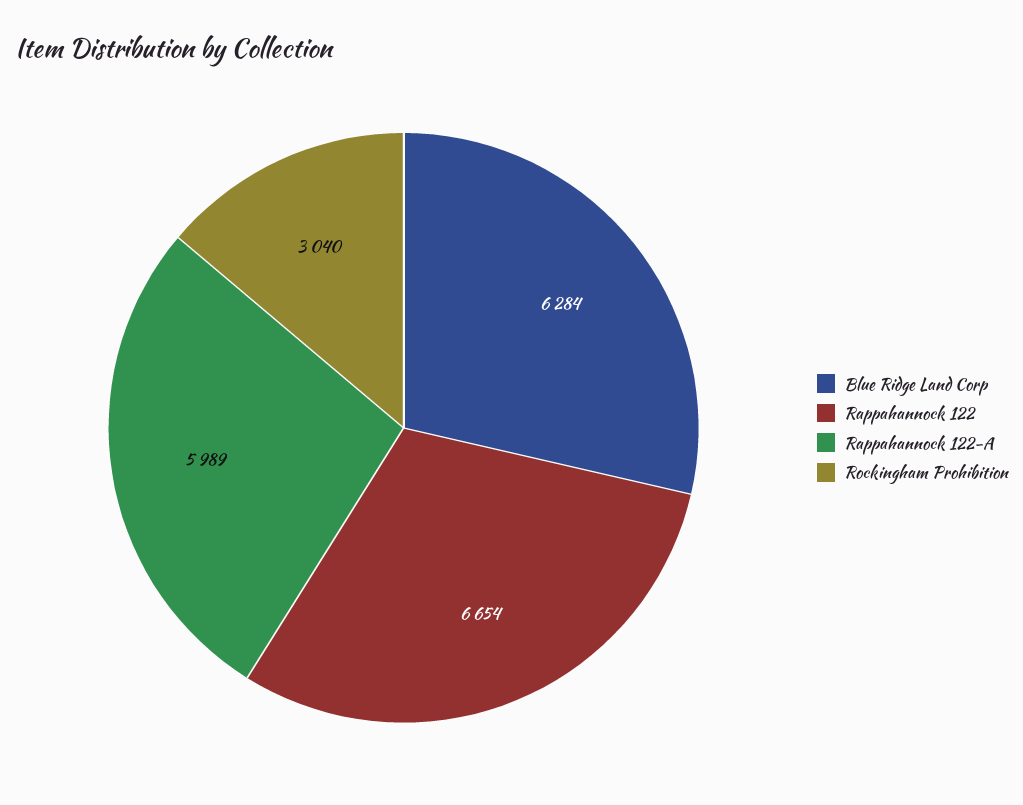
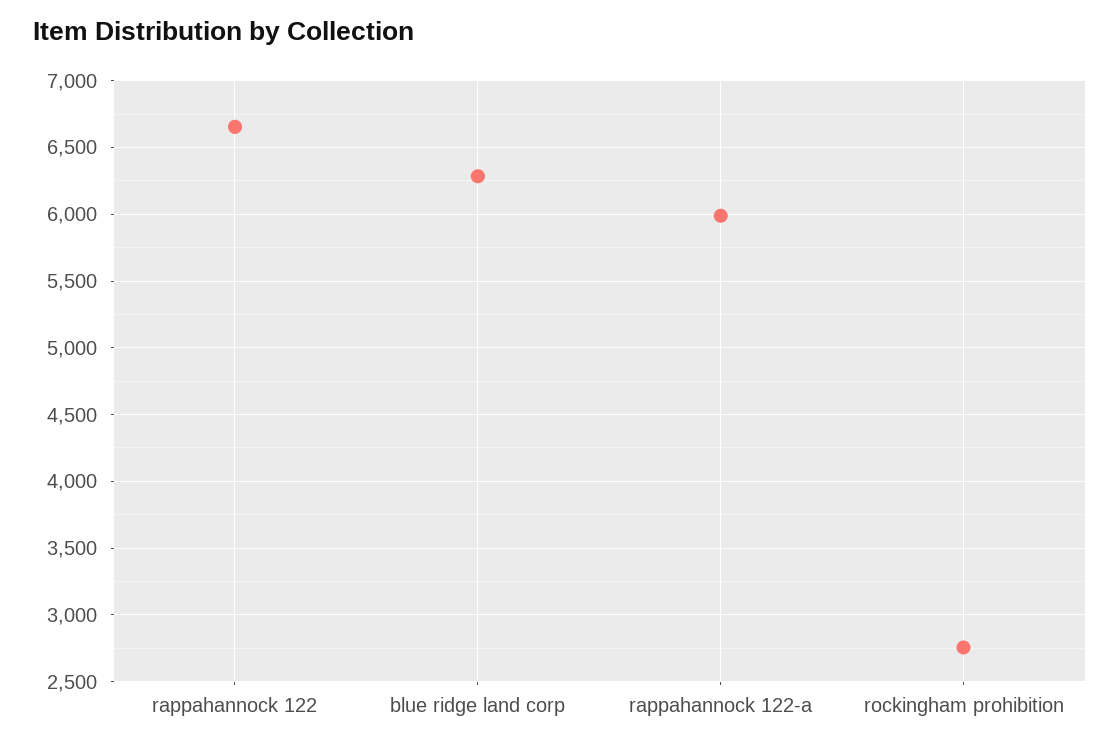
Rockingham Prohibition: 3040 -> 2750

